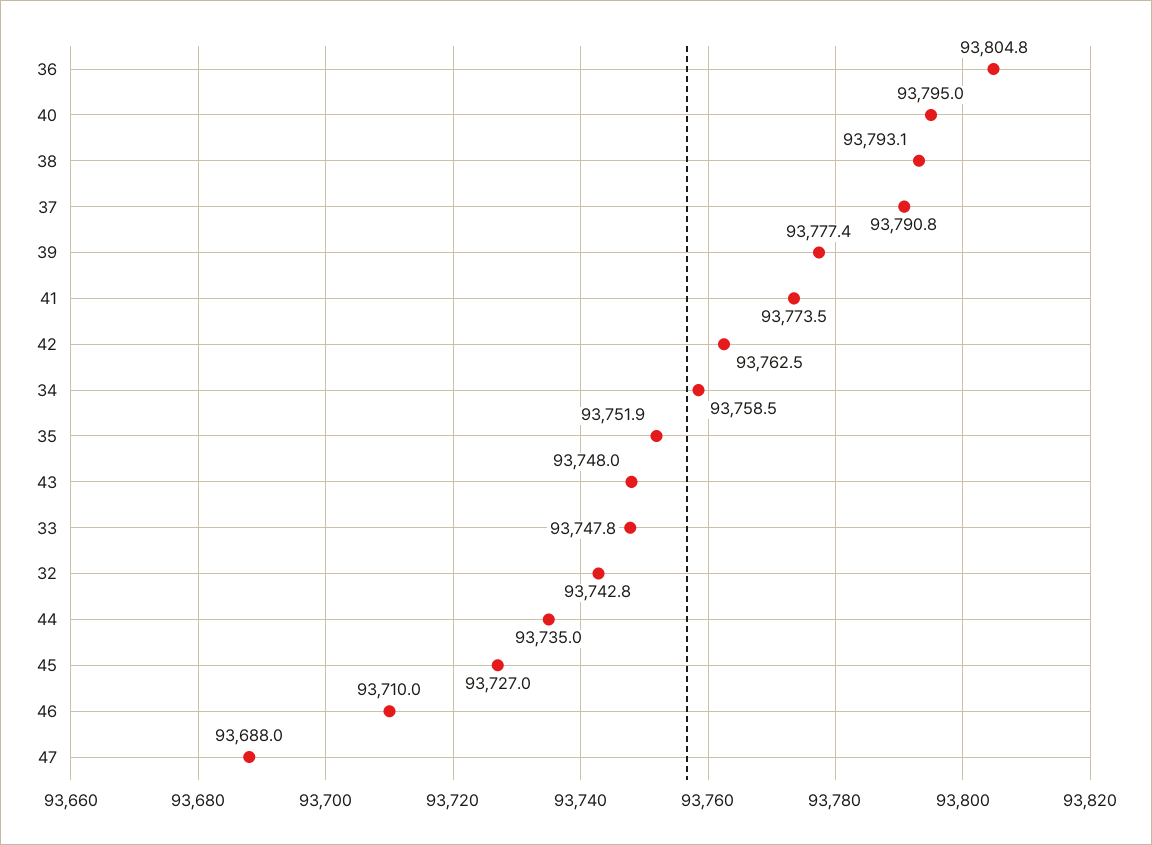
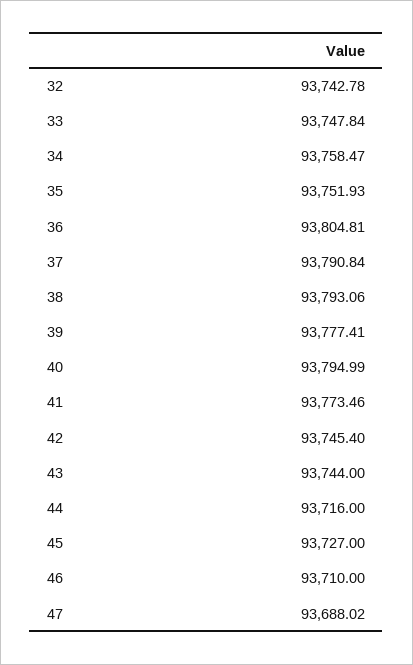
42: 93762.5 -> 93745.4
43: 93748 -> 93744
44: 93735 -> 93716

